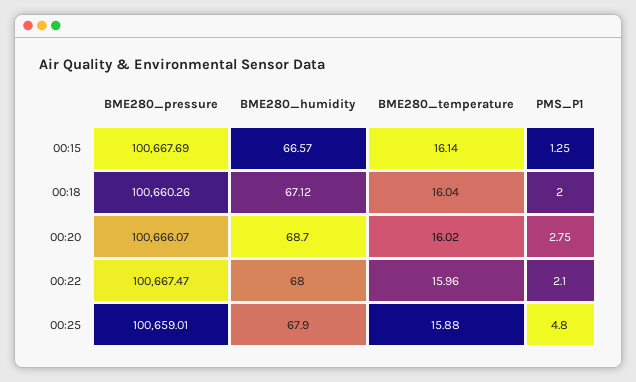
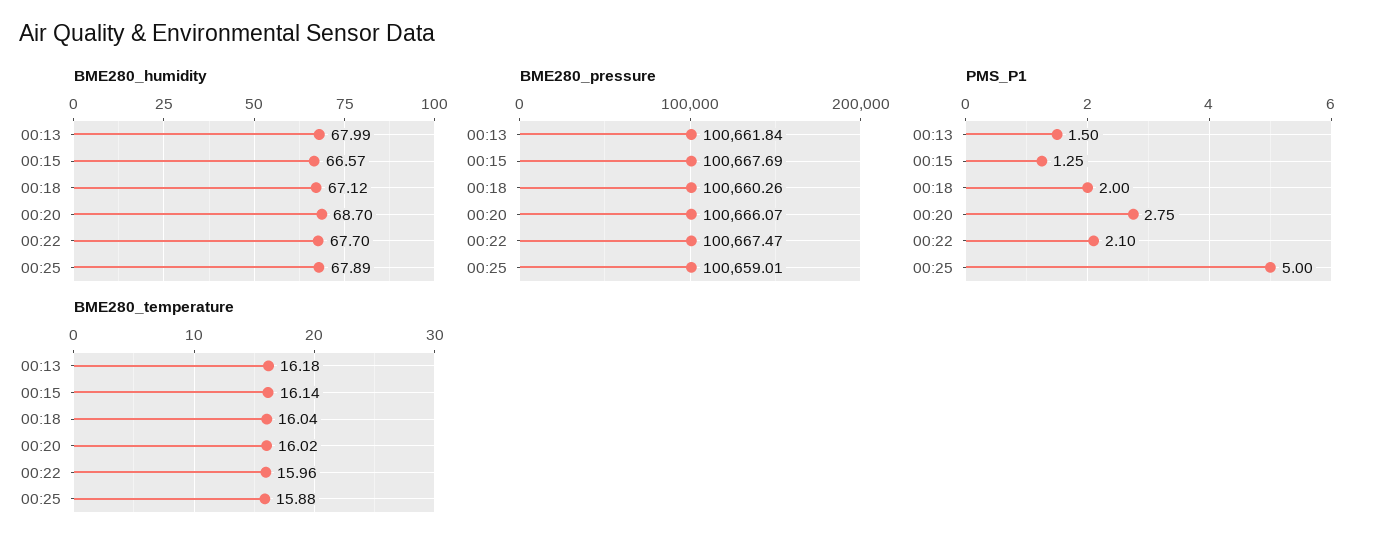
BME280_humidity, 00:22: 68 -> 67.7
BME280_humidity, 00:25: 67.9 -> 67.89
PMS_P1, 00:25: 4.8 -> 5
BME280_humidity, 00:13: none -> 67.99
BME280_pressure, 00:13: none -> 100661.84
PMS_P1, 00:13: none -> 1.5
BME280_temperature, 00:13: none -> 16.18

